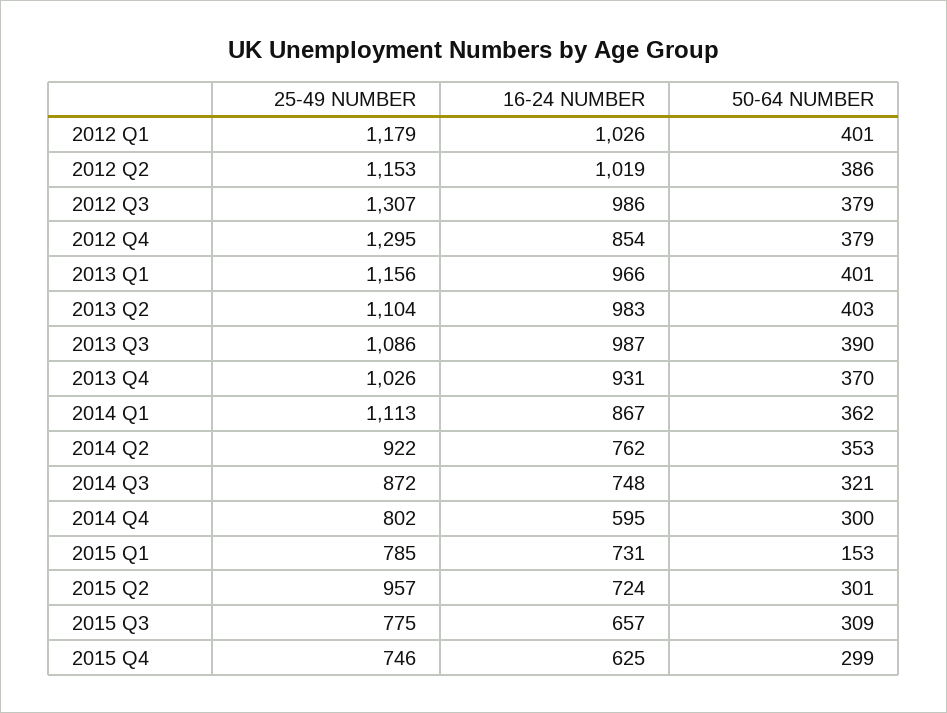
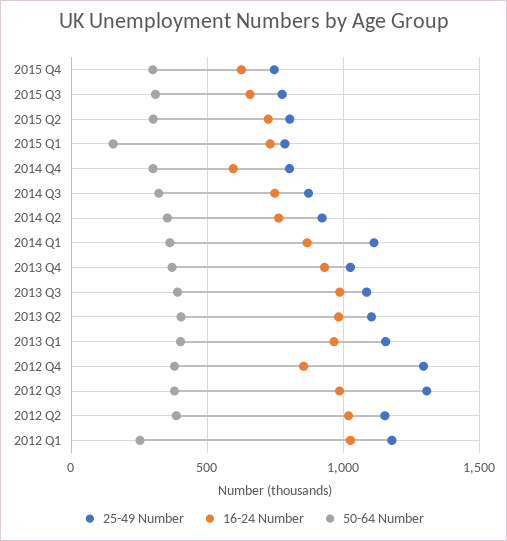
50-64 NUMBER, 2012 Q1: 401 -> 250
25-49 NUMBER, 2015 Q2: 957 -> 800

